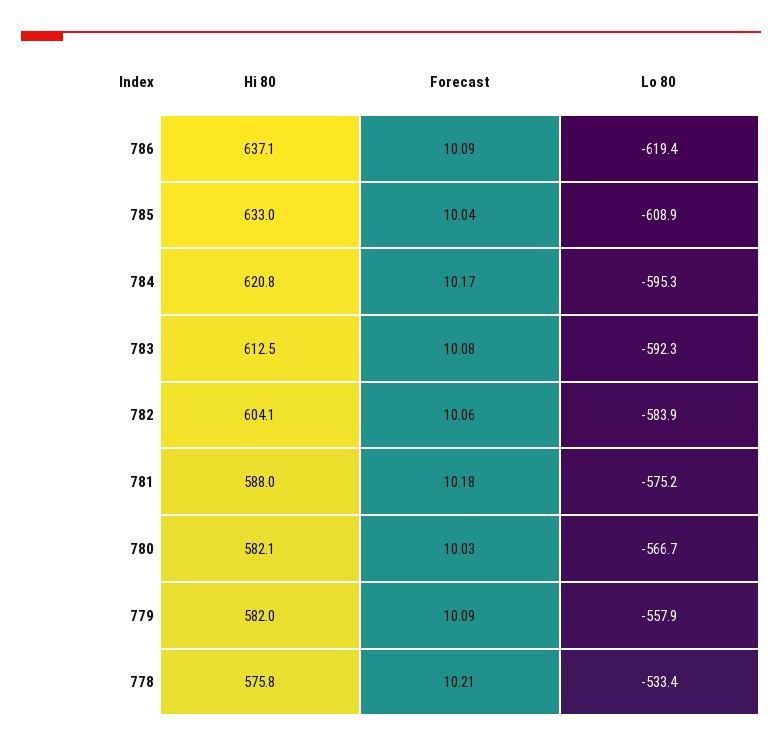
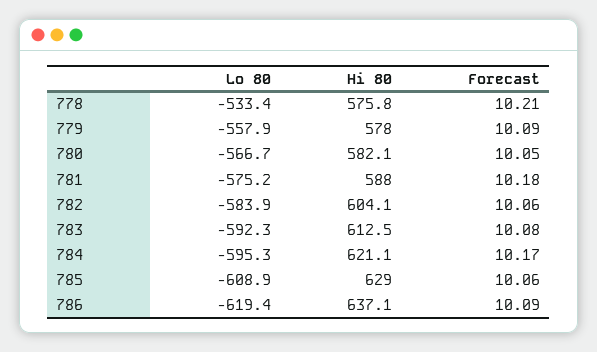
Hi 80, 785: 633 -> 629
Forecast, 785: 10.04 -> 10.06
Hi 80, 784: 620.8 -> 621.1
Forecast, 780: 10.03 -> 10.05
Hi 80, 779: 582 -> 578

